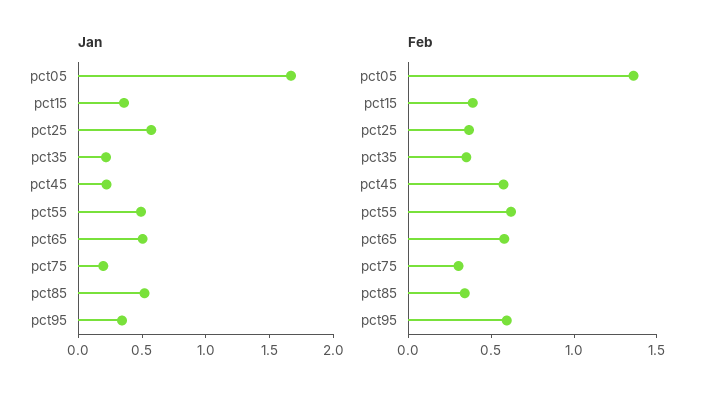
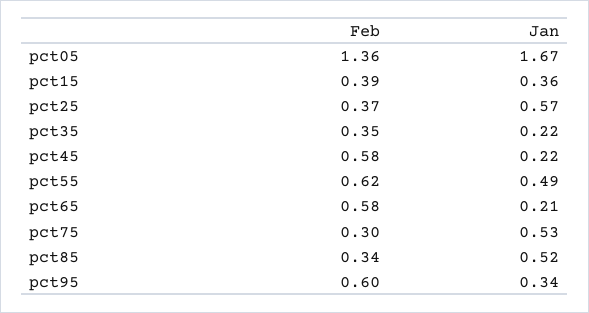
Jan, pct65: 0.5 -> 0.21
Jan, pct75: 0.2 -> 0.53

